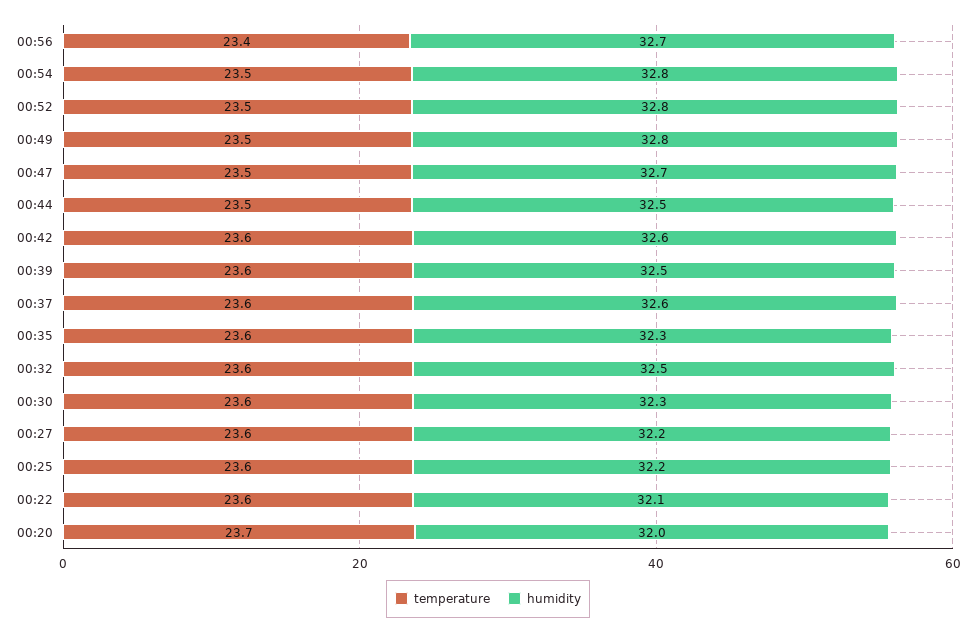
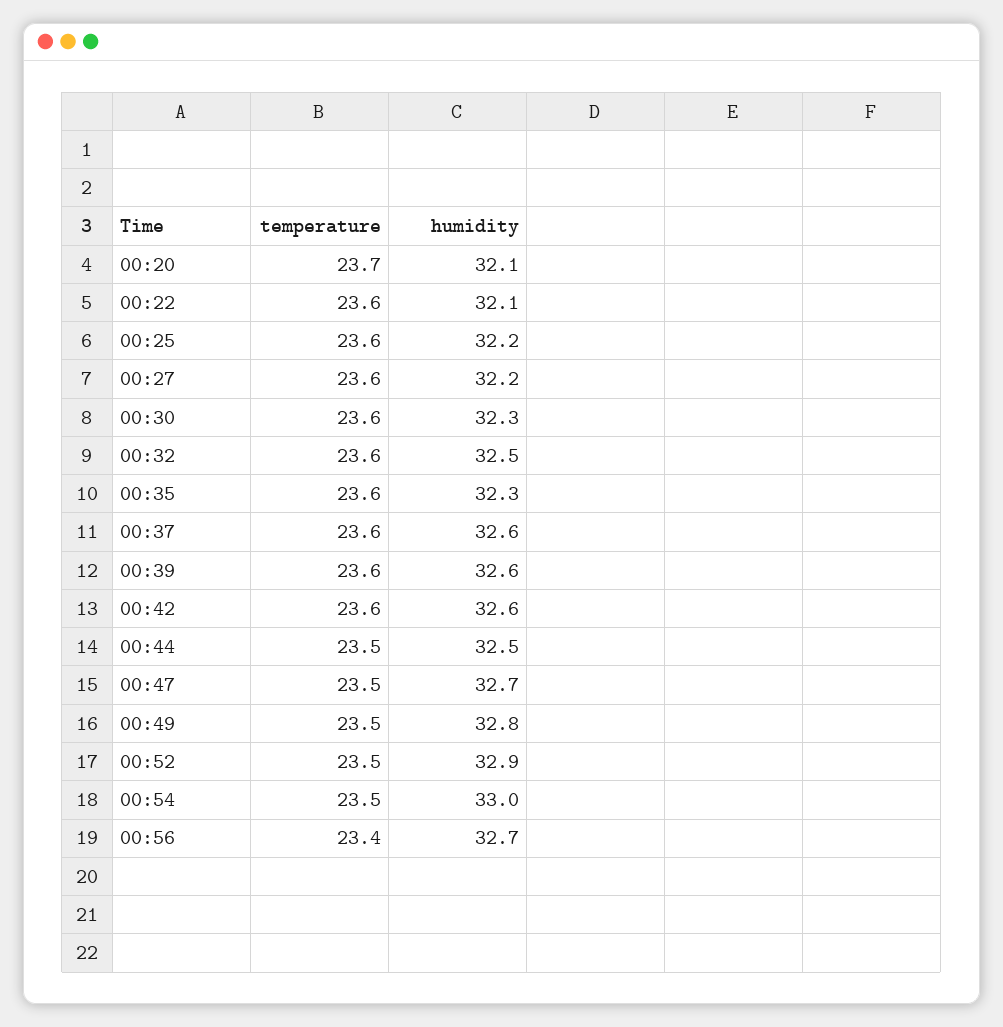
humidity, 00:54: 32.8 -> 33
humidity, 00:52: 32.8 -> 32.9
humidity, 00:39: 32.5 -> 32.6
humidity, 00:20: 32 -> 32.1

